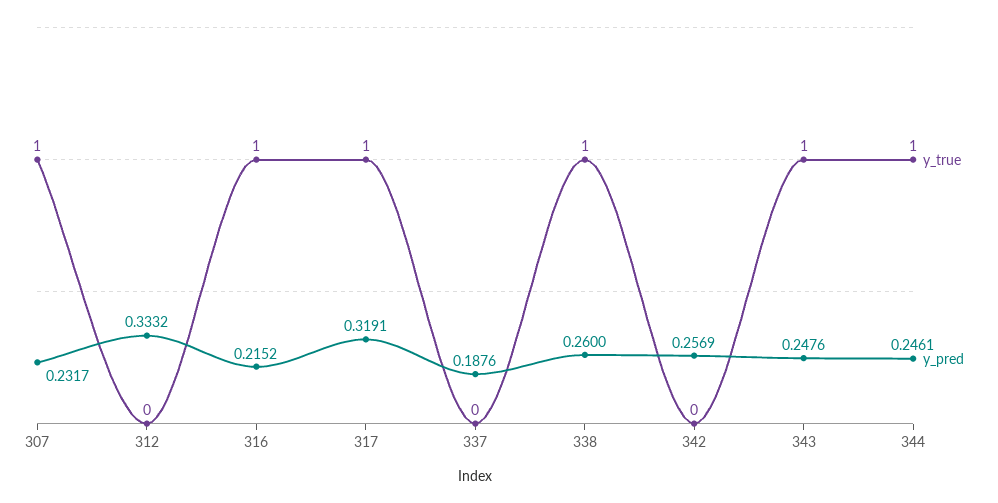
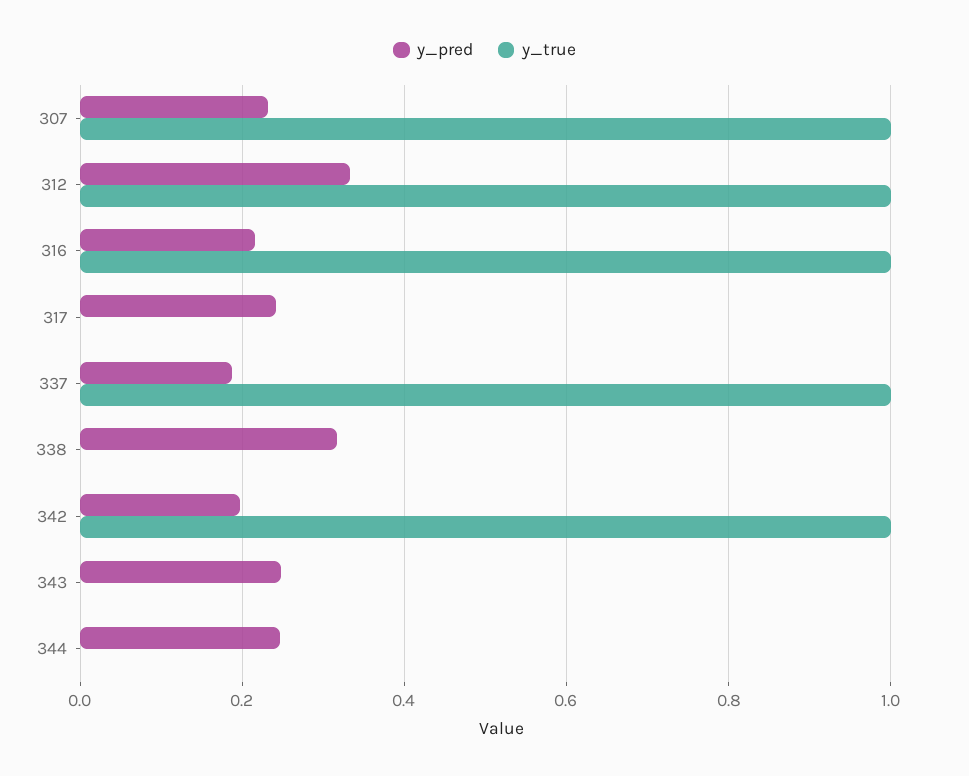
y_true, 312: 0 -> 1
y_true, 317: 1 -> 0
y_pred, 317: 0.3191 -> 0.24
y_true, 337: 0 -> 1
y_true, 338: 1 -> 0
y_pred, 338: 0.26 -> 0.32
y_true, 342: 0 -> 1
y_pred, 342: 0.2569 -> 0.2
y_true, 343: 1 -> 0
y_true, 344: 1 -> 0

